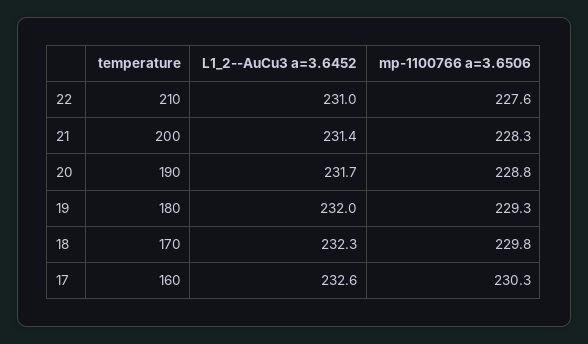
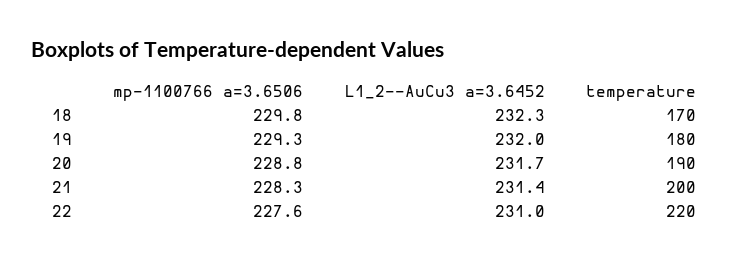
temperature, 22: 210 -> 220
temperature, 17: 160 -> none
L1_2--AuCu3 a=3.6452, 17: 232.6 -> none
mp-1100766 a=3.6506, 17: 230.3 -> none

